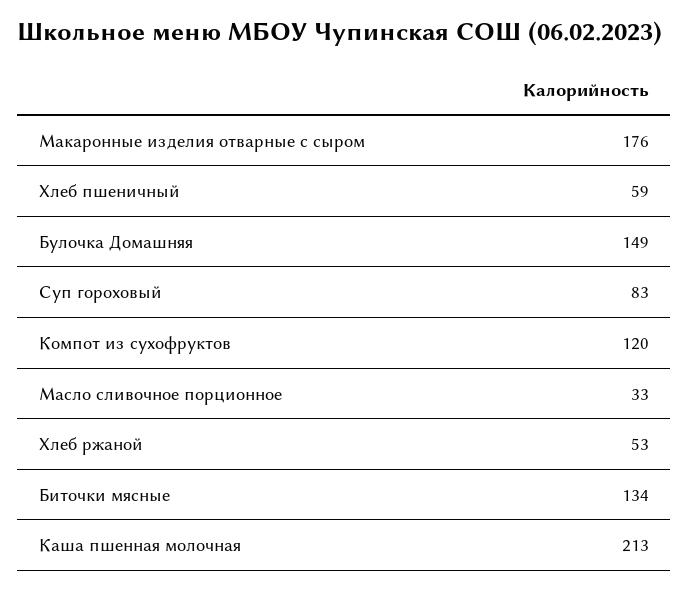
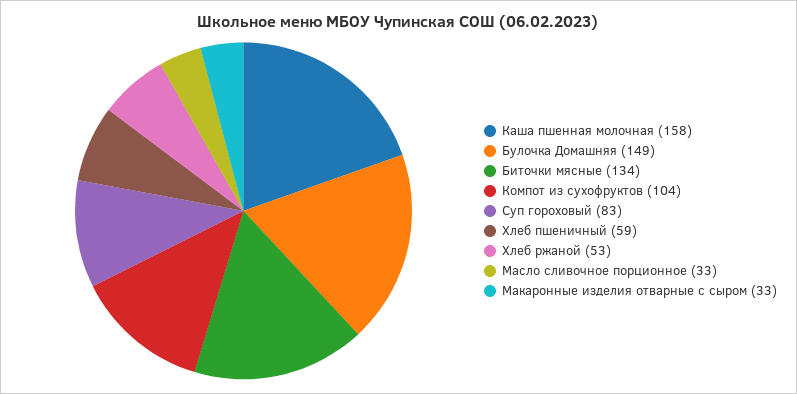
Макаронные изделия отварные с сыром: 176 -> 33
Компот из сухофруктов: 120 -> 104
Каша пшенная молочная: 213 -> 158

